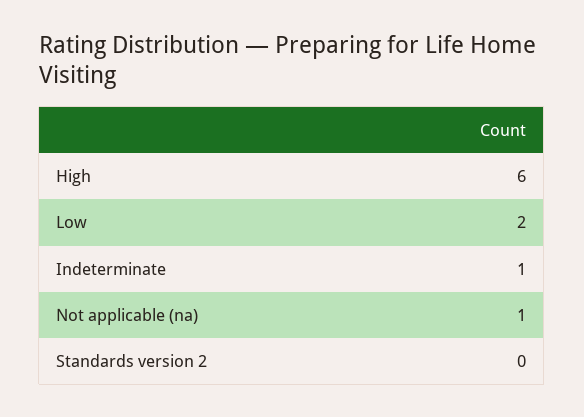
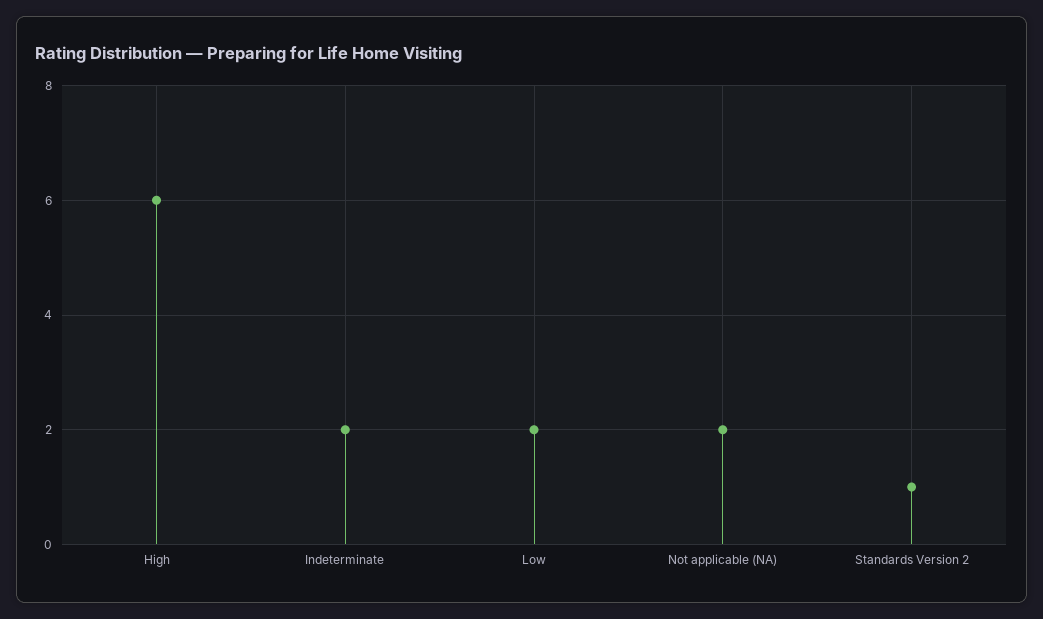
Indeterminate: 1 -> 2
Not applicable (na): 1 -> 2
Standards version 2: 0 -> 1

